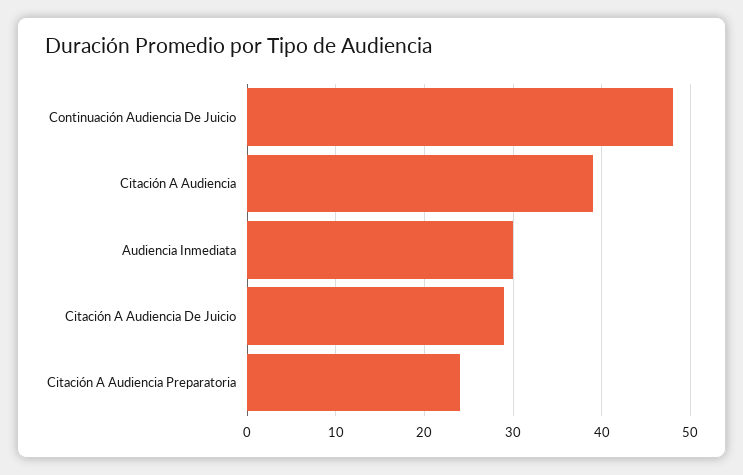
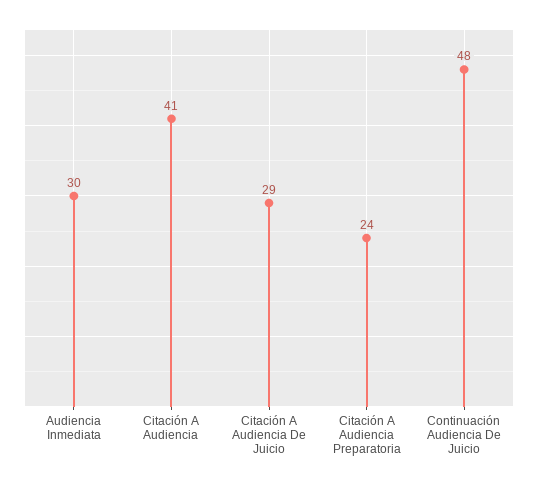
Citación A Audiencia: 39 -> 41

